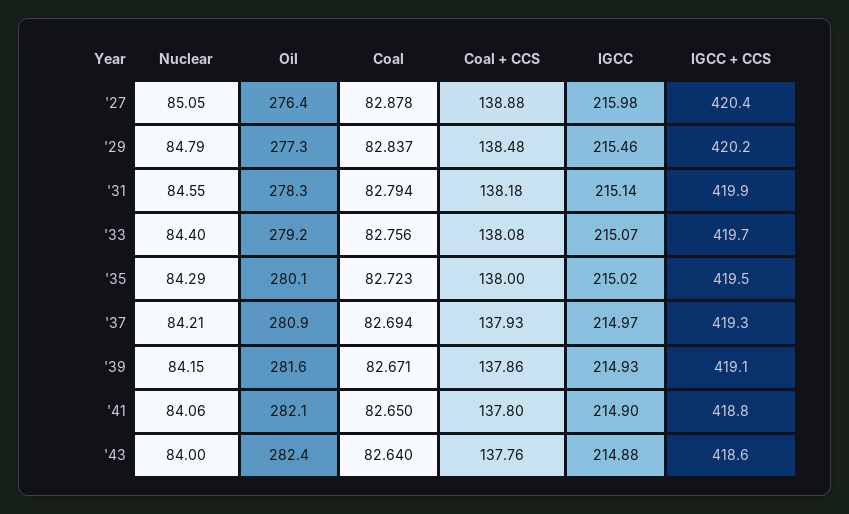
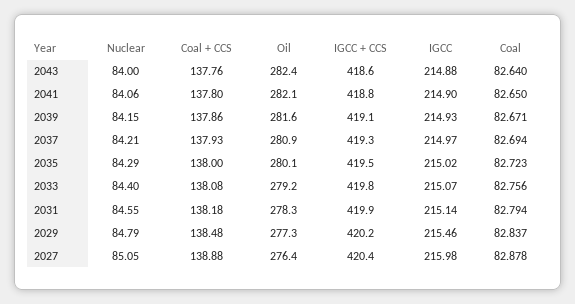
IGCC + CCS, '33: 419.7 -> 419.8

